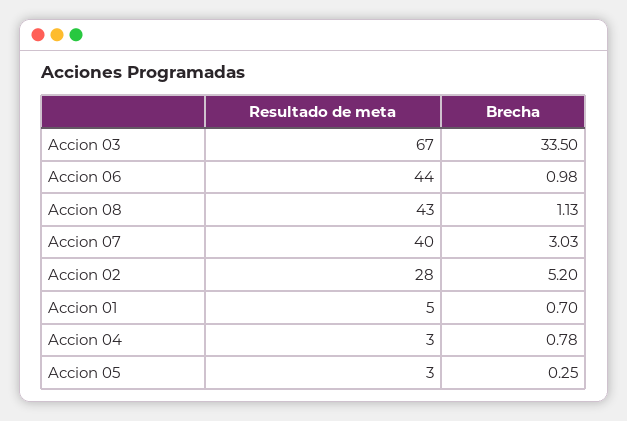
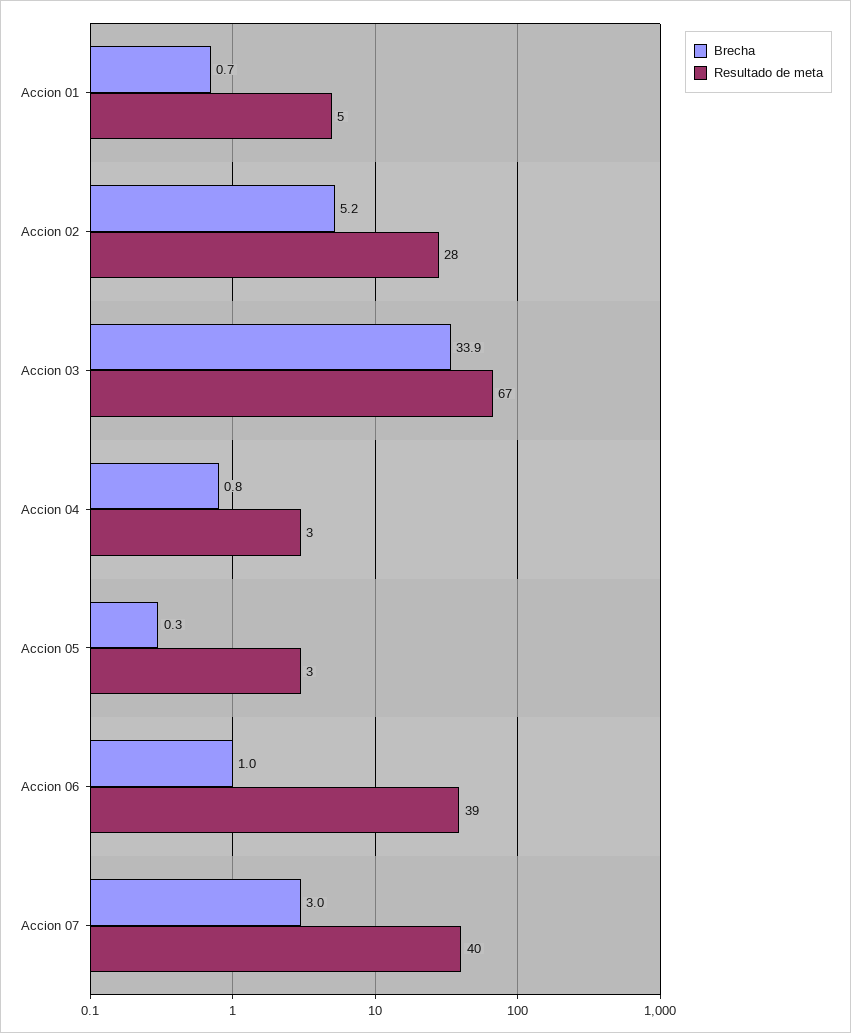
Brecha, Accion 03: 33.5 -> 33.9
Resultado de meta, Accion 06: 44 -> 39
Resultado de meta, Accion 08: 43 -> none
Brecha, Accion 08: 1.13 -> none

